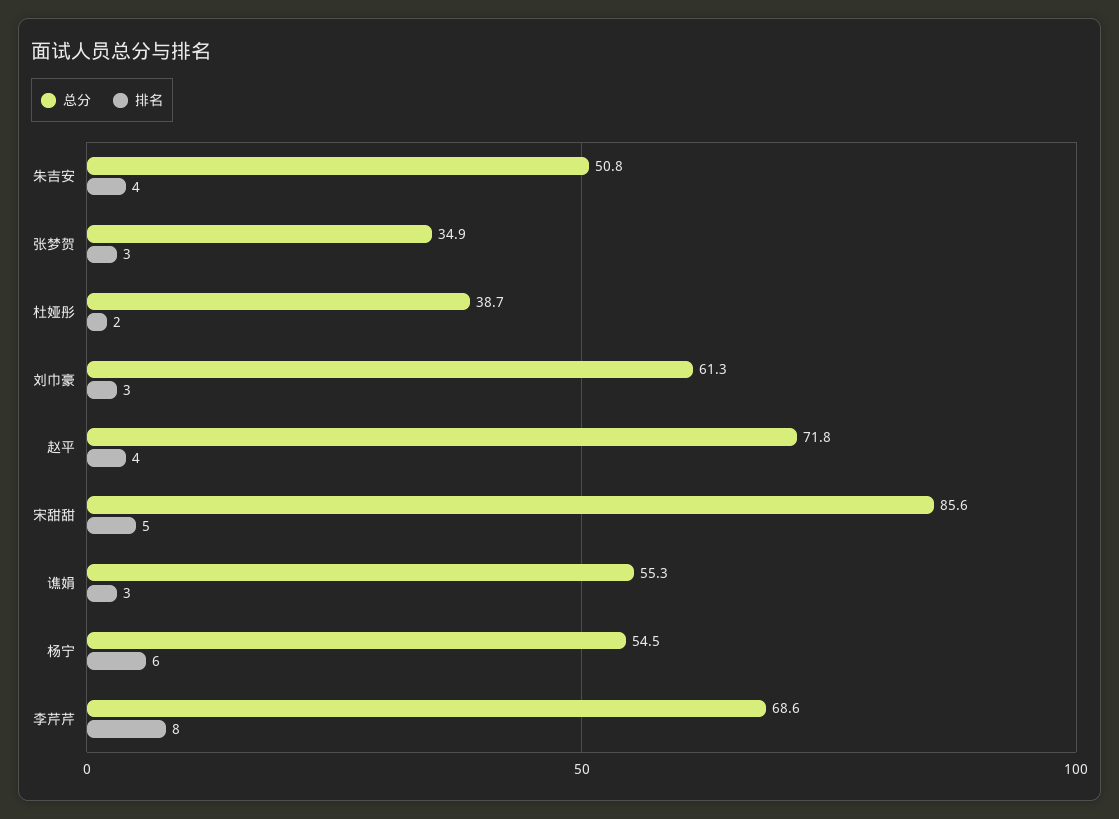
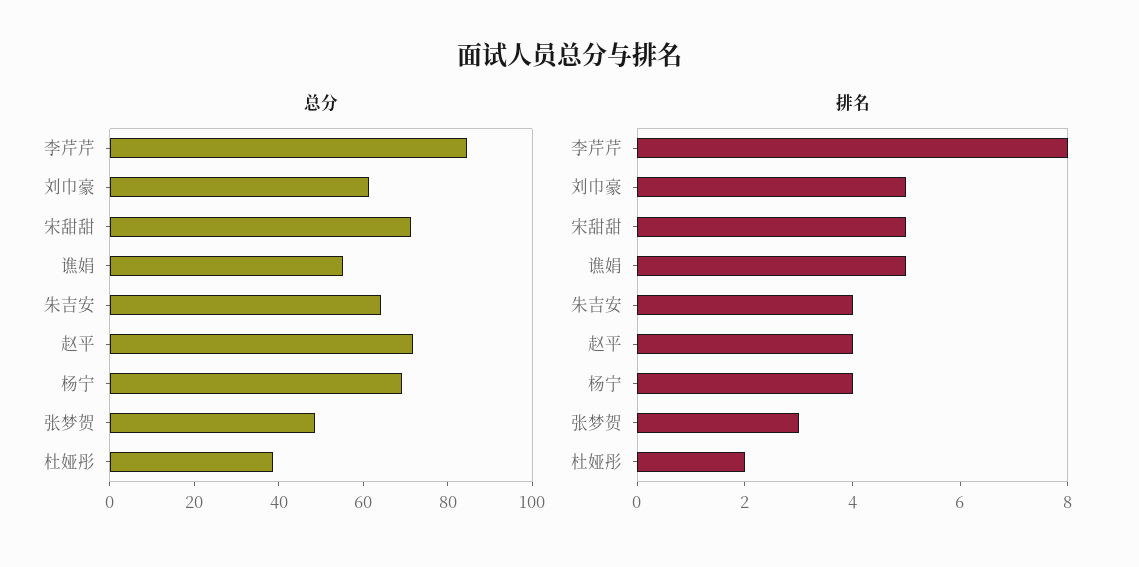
总分, 朱吉安: 50.8 -> 65
总分, 张梦贺: 34.9 -> 50
排名, 刘巾豪: 3 -> 5
总分, 宋甜甜: 85.6 -> 70
排名, 谯娟: 3 -> 5
总分, 杨宁: 54.5 -> 70
排名, 杨宁: 6 -> 4
总分, 李芹芹: 68.6 -> 85

